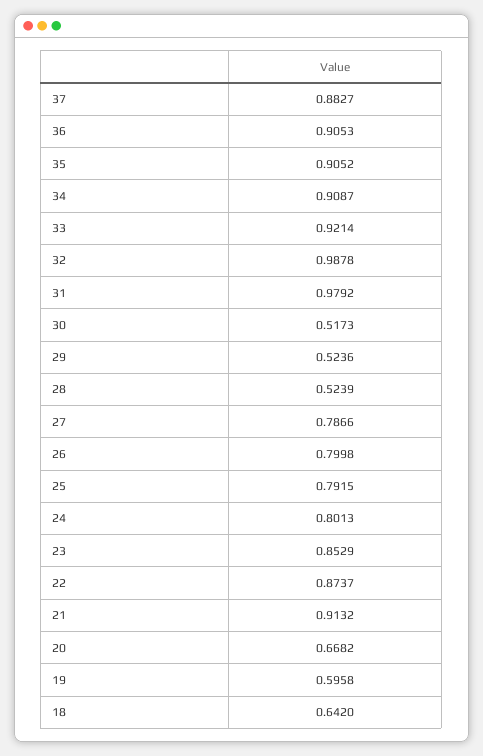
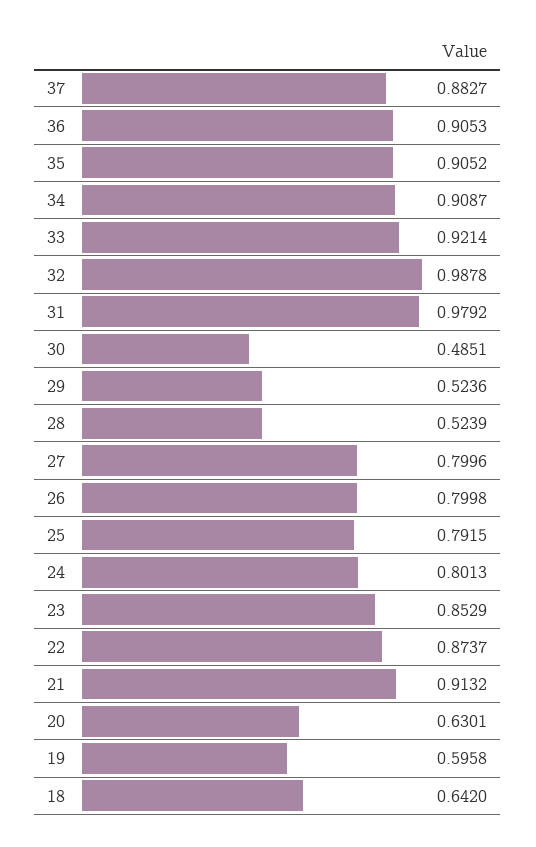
30: 0.5173 -> 0.4851
27: 0.7866 -> 0.7996
20: 0.6682 -> 0.6301

